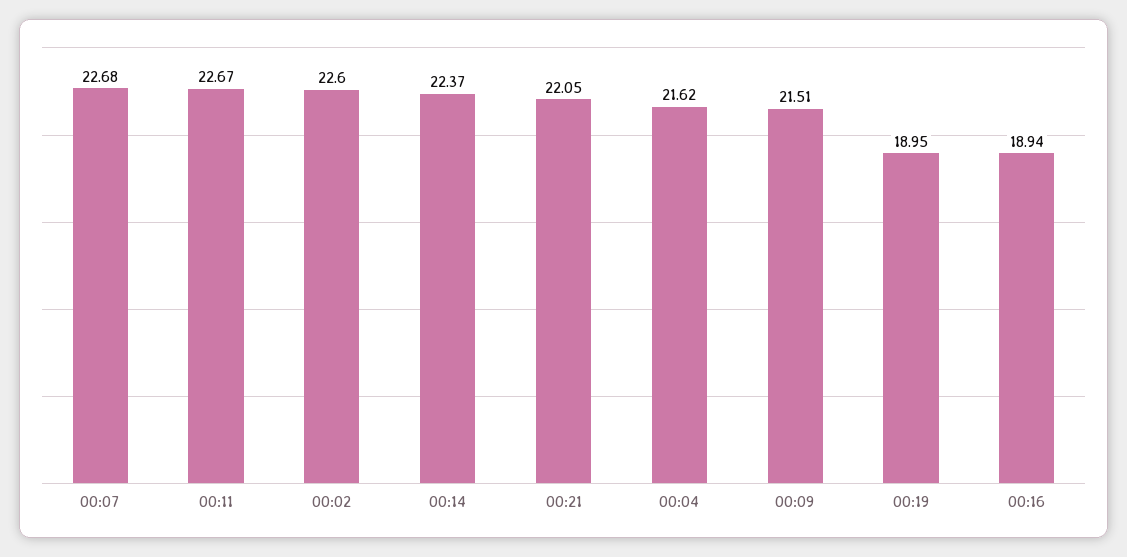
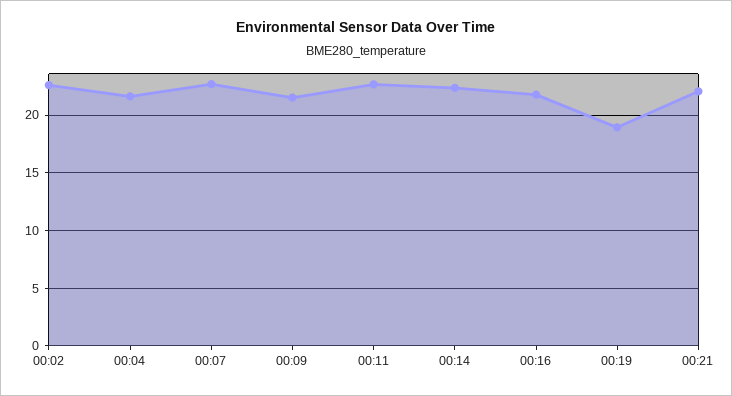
00:16: 18.94 -> 22

